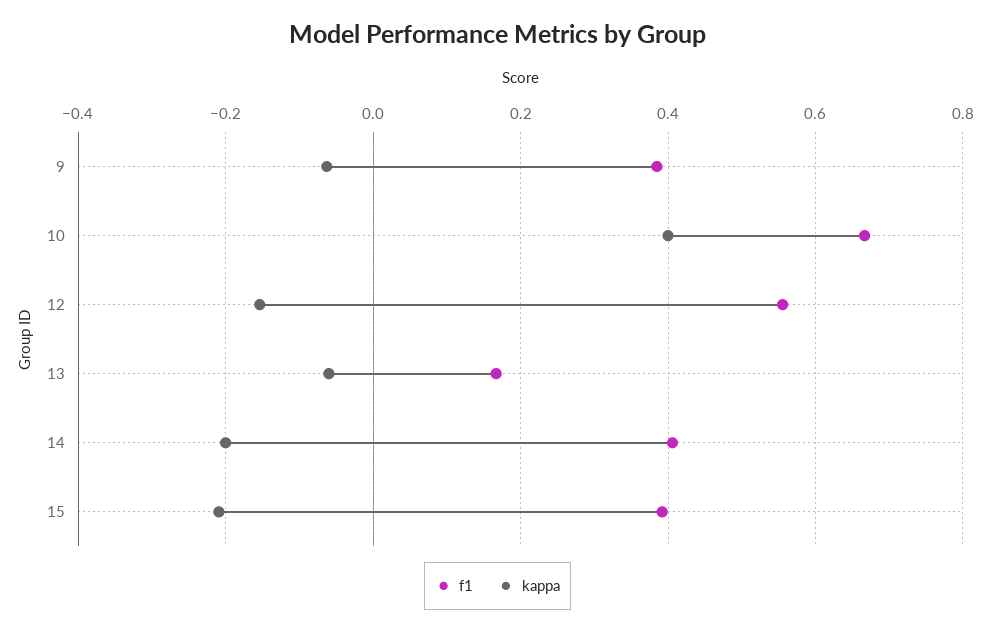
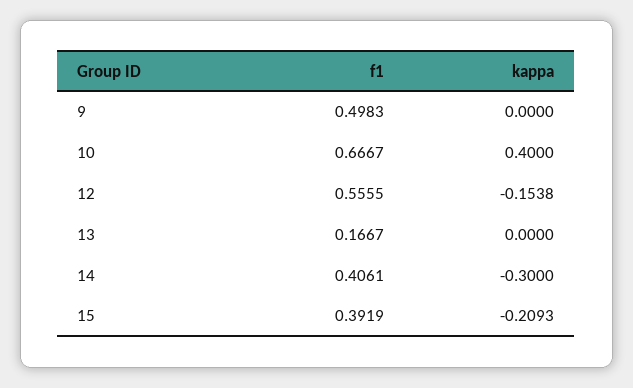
f1, 9: 0.38 -> 0.4983
kappa, 9: -0.06 -> 0
kappa, 13: -0.06 -> 0
kappa, 14: -0.2 -> -0.3

